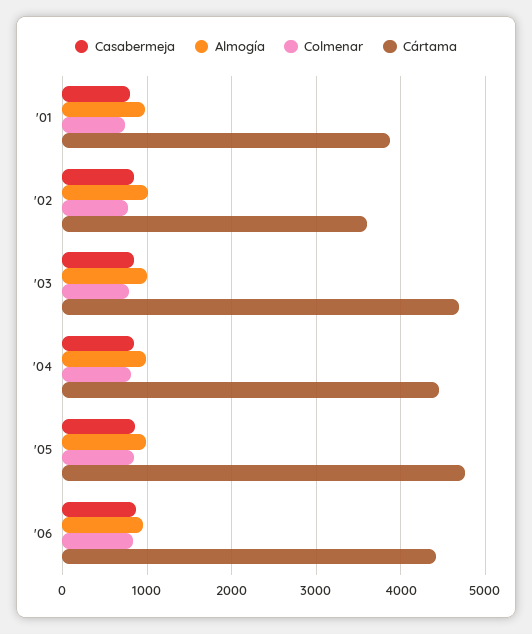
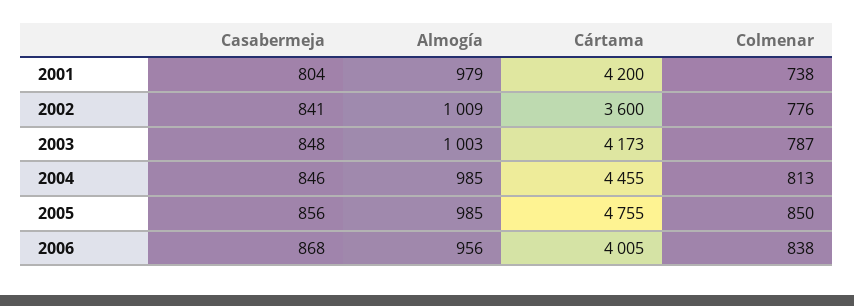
Cártama, '01: 3900 -> 4200
Cártama, '03: 4700 -> 4173
Cártama, '06: 4400 -> 4005

